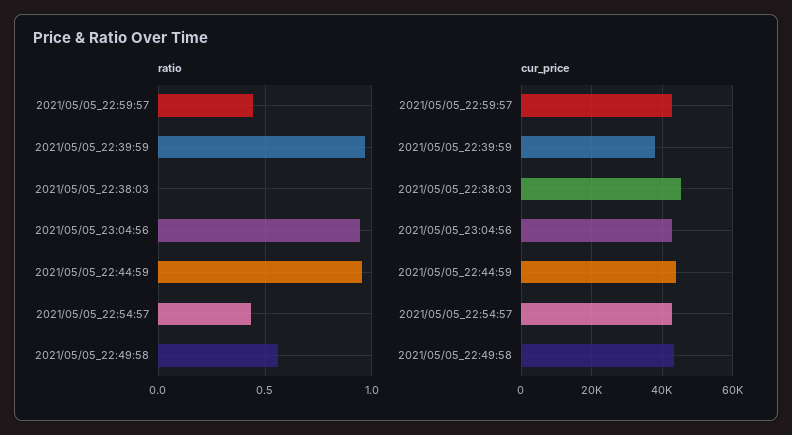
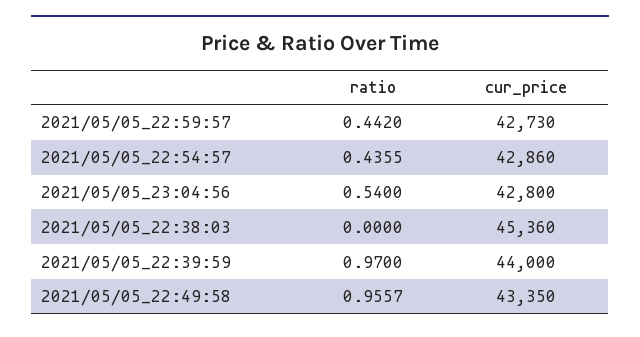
ratio, 2021/05/05_23:04:56: 0.95 -> 0.54
ratio, 2021/05/05_22:44:59: 0.95 -> none
ratio, 2021/05/05_22:49:58: 0.55 -> 0.9557
cur_price, 2021/05/05_22:39:59: 38000 -> 44000
cur_price, 2021/05/05_22:44:59: 44000 -> none

